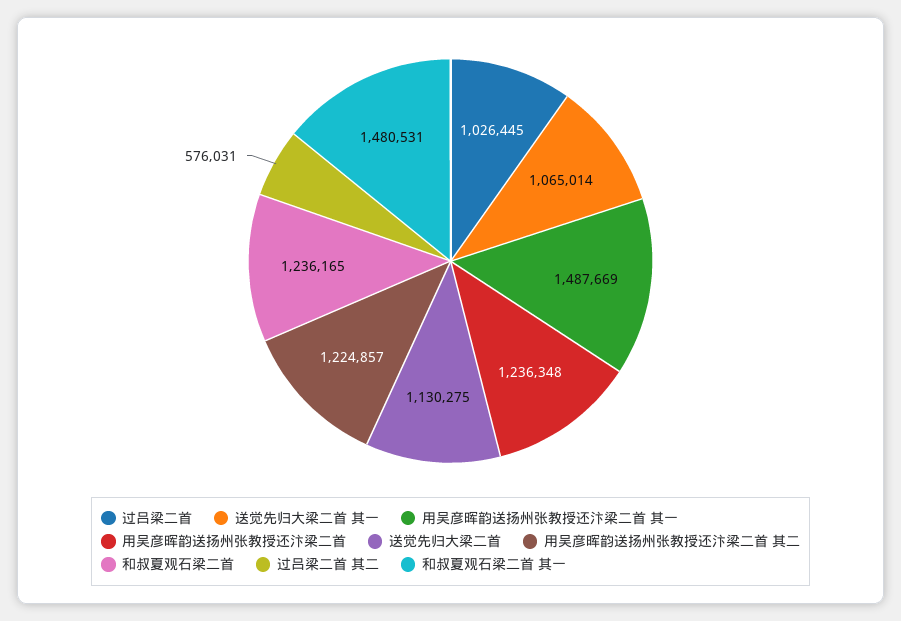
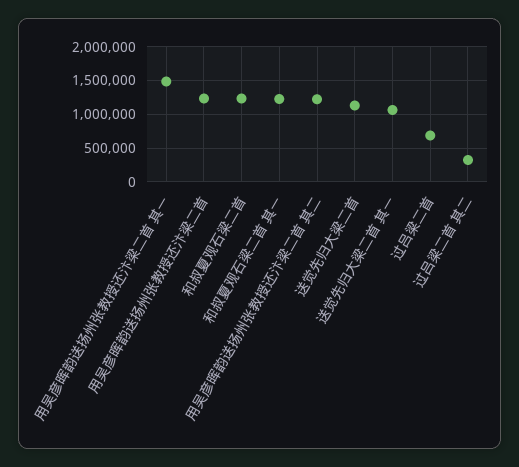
过吕梁二首: 1026445 -> 700000
过吕梁二首 其二: 576031 -> 300000
和叔夏观石梁二首 其一: 1480531 -> 1200000

